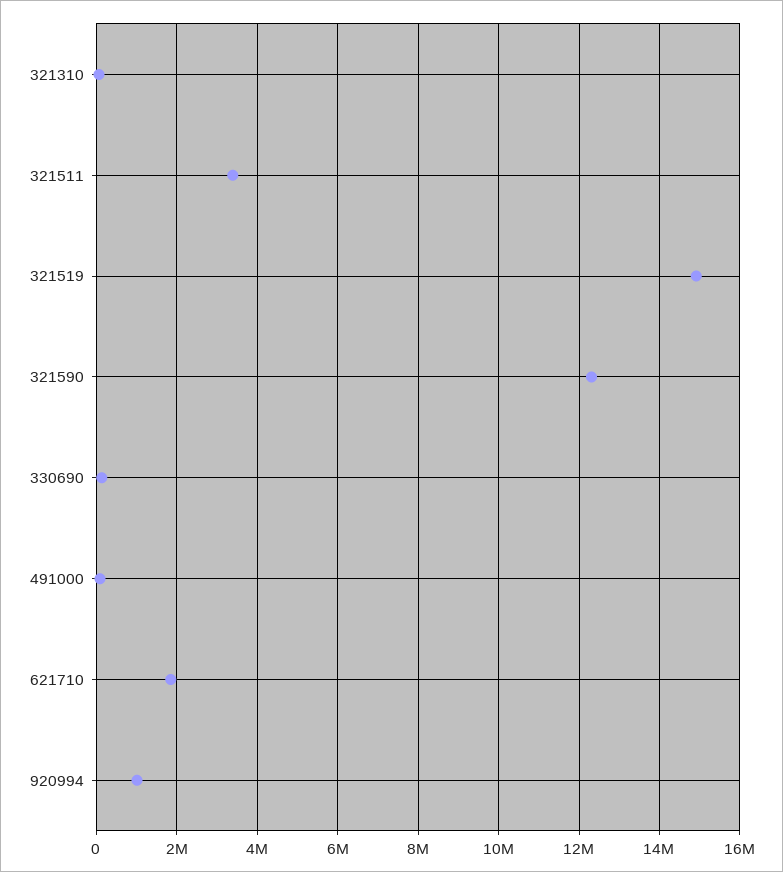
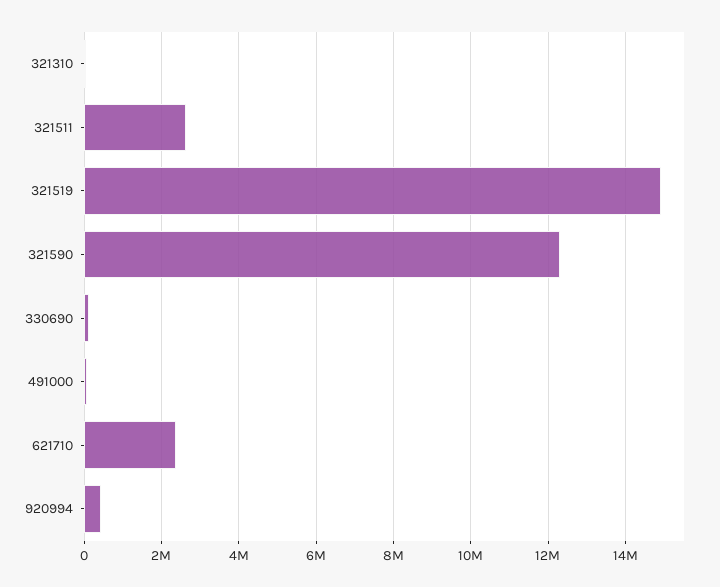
321511: 3400000 -> 2600000
621710: 1800000 -> 2400000
920994: 1000000 -> 400000

